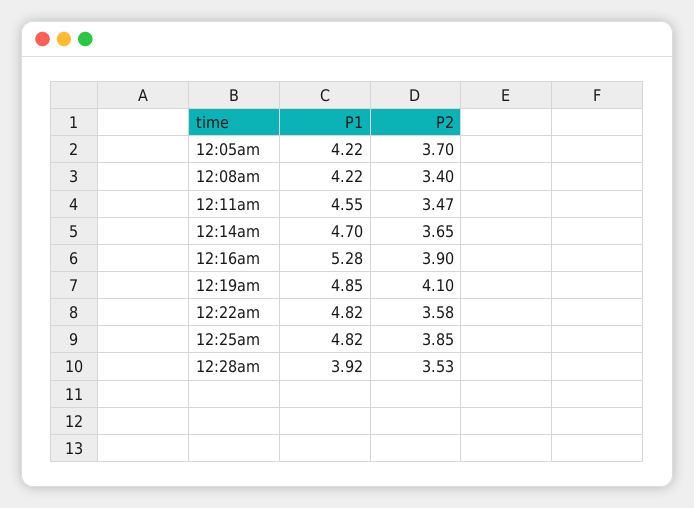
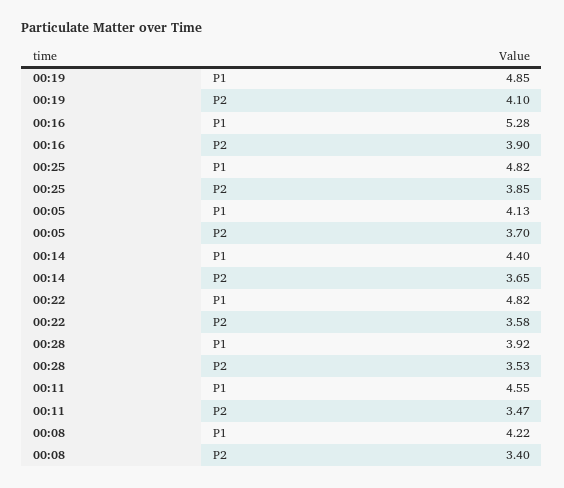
P1, 12:05am: 4.22 -> 4.13
P1, 12:14am: 4.7 -> 4.4

